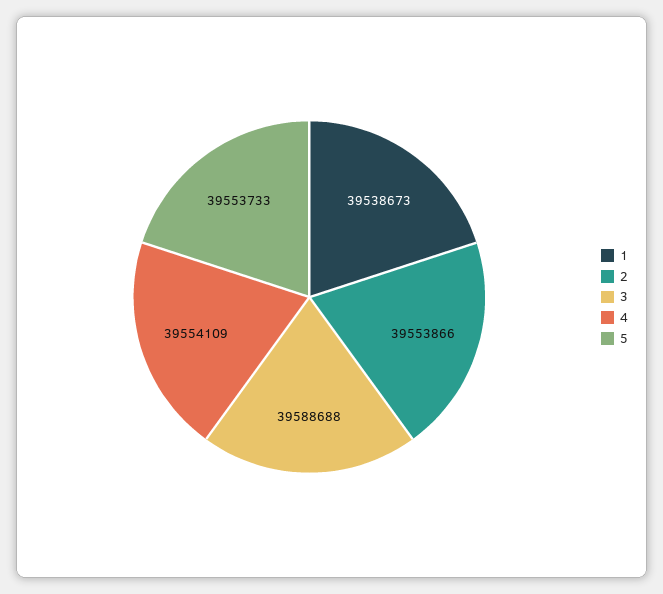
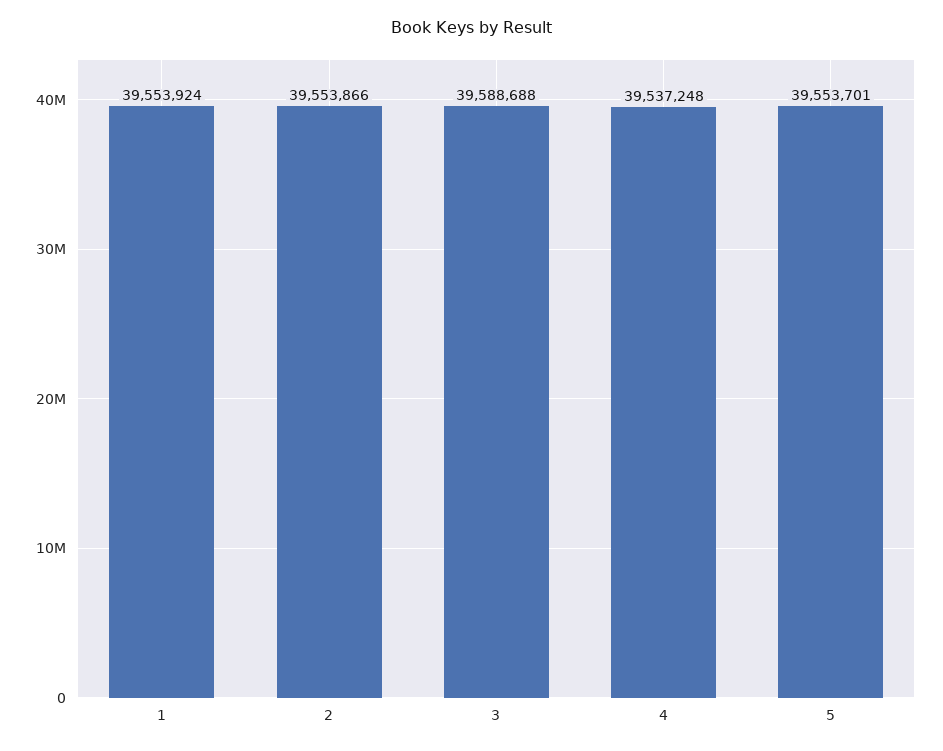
1: 39538673 -> 39553924
4: 39554109 -> 39537248
5: 39553733 -> 39553701

